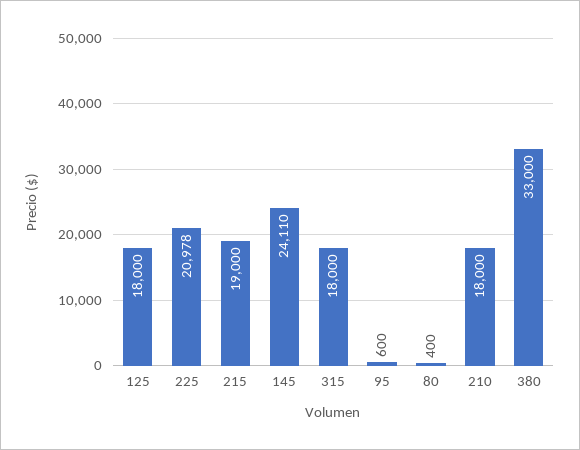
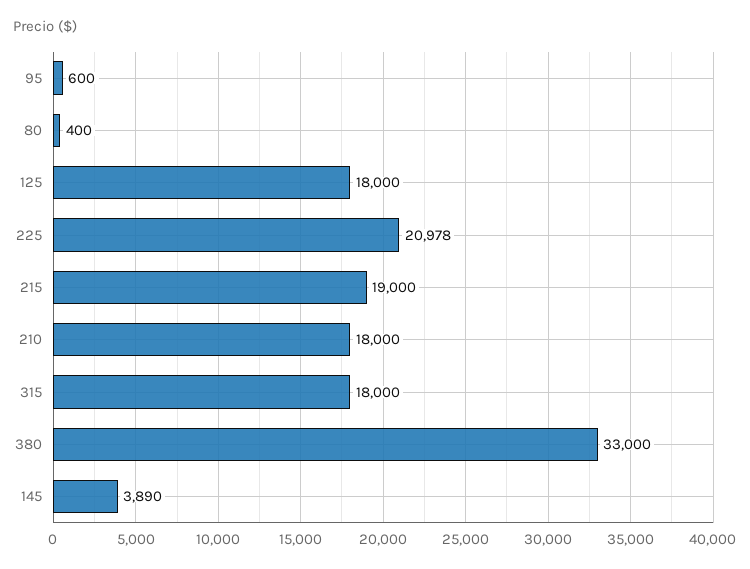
145: 24110 -> 3890

